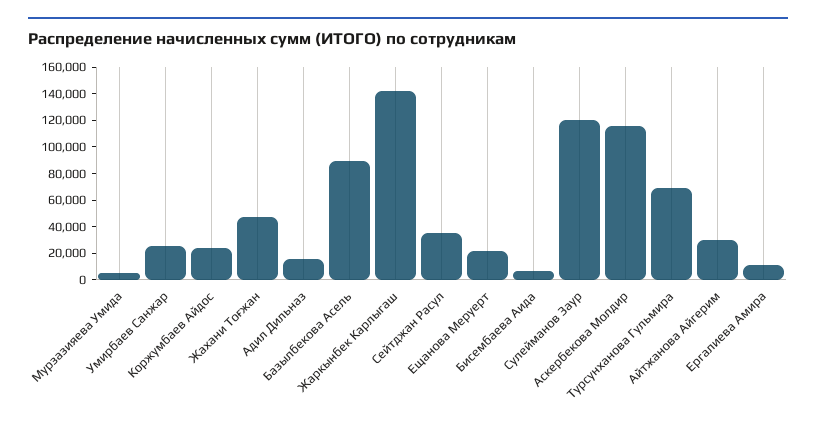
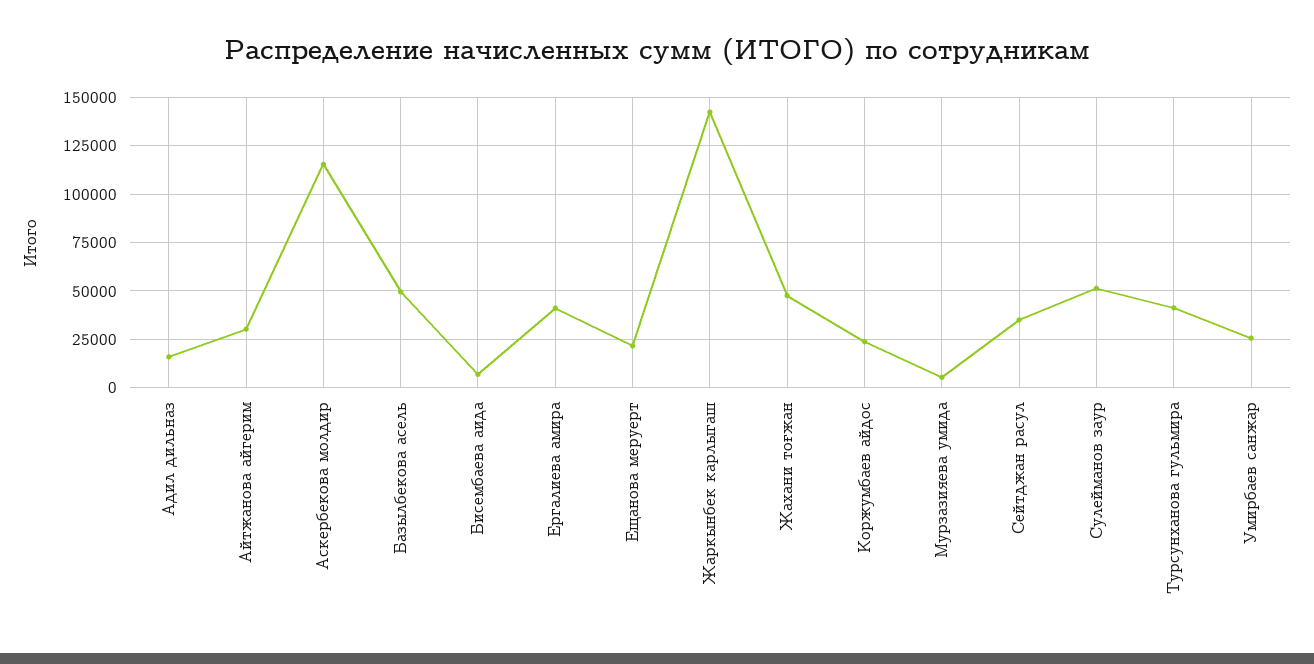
Базылбекова Асель: 90000 -> 50000
Сулейманов Заур: 120000 -> 50000
Турсунханова Гульмира: 70000 -> 40000
Ергалиева Амира: 10000 -> 40000

